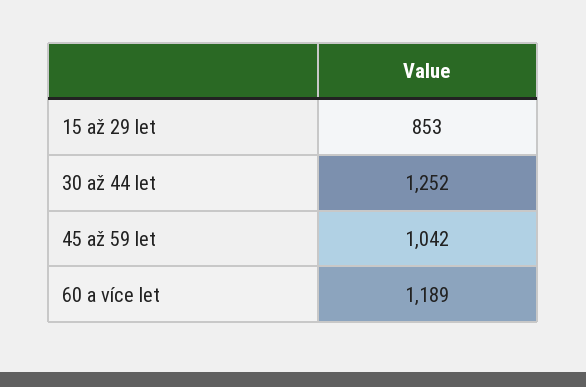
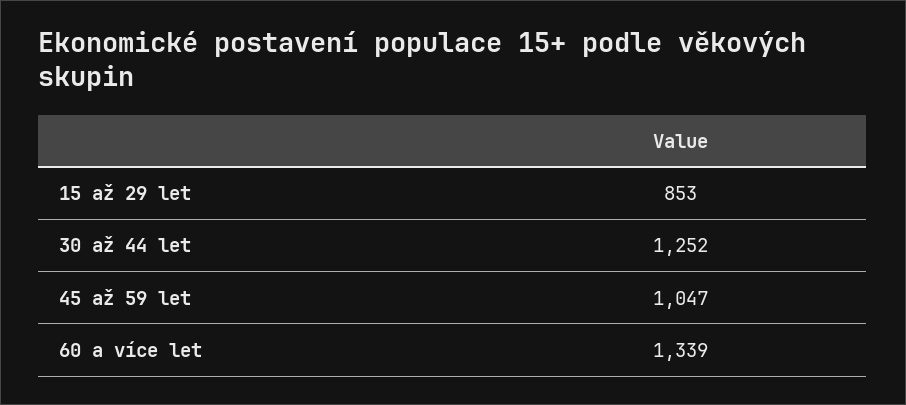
45 až 59 let: 1042 -> 1047
60 a více let: 1189 -> 1339

